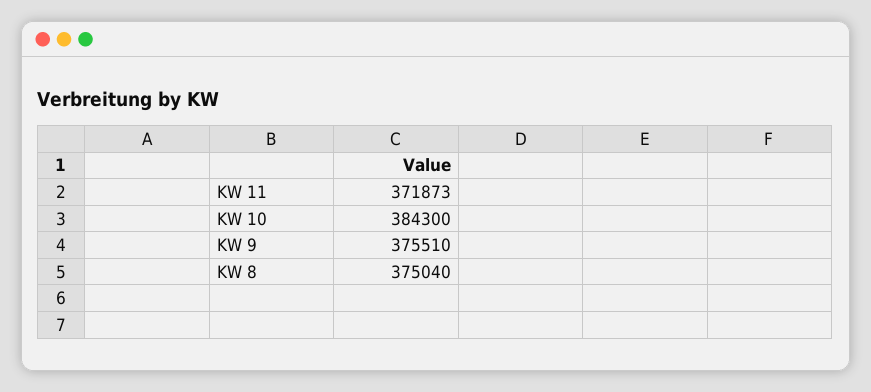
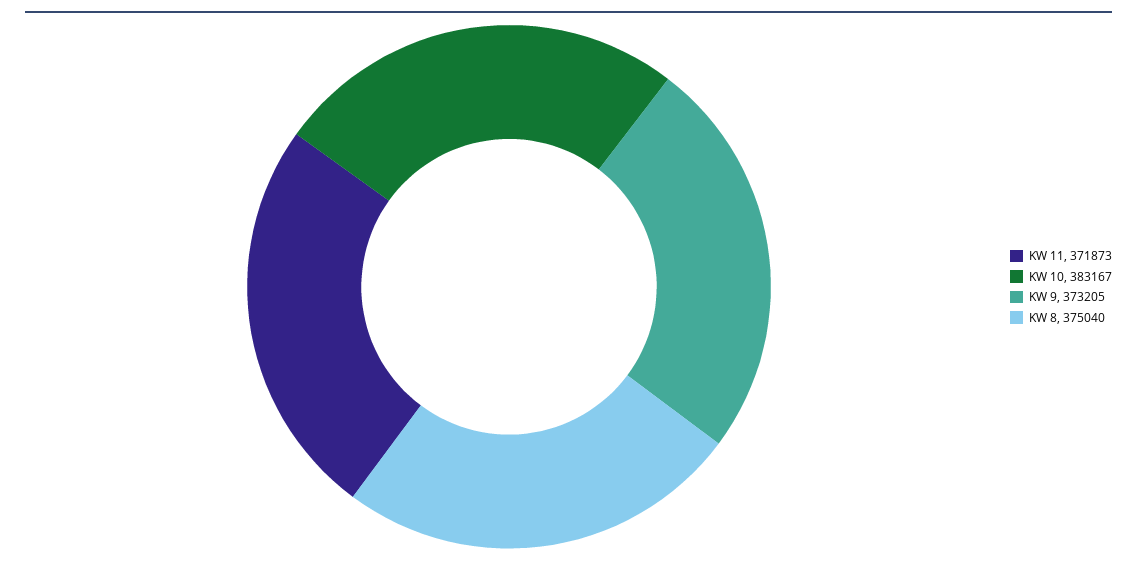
KW 10: 384300 -> 383167
KW 9: 375510 -> 373205

